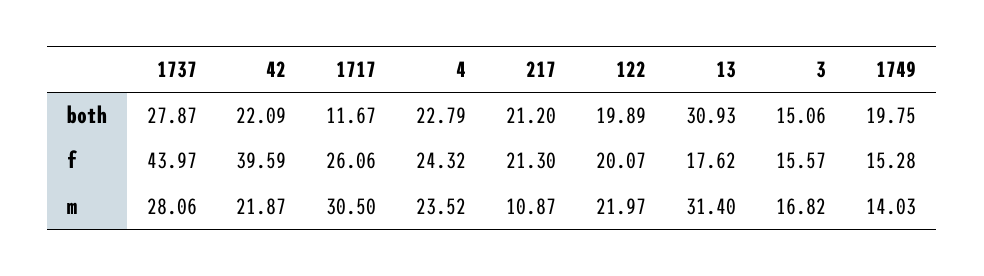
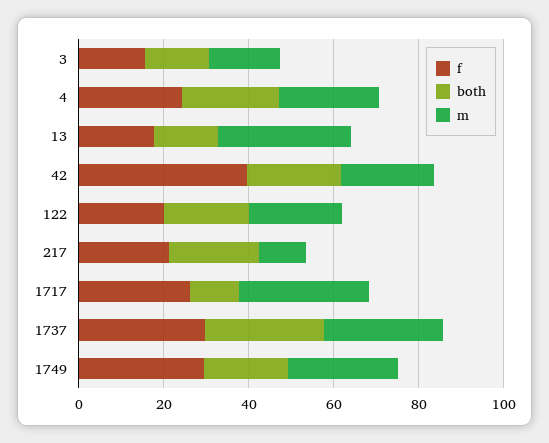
both, 13: 30.93 -> 15
f, 1737: 43.97 -> 30
f, 1749: 15.28 -> 30
m, 1749: 14.03 -> 25

